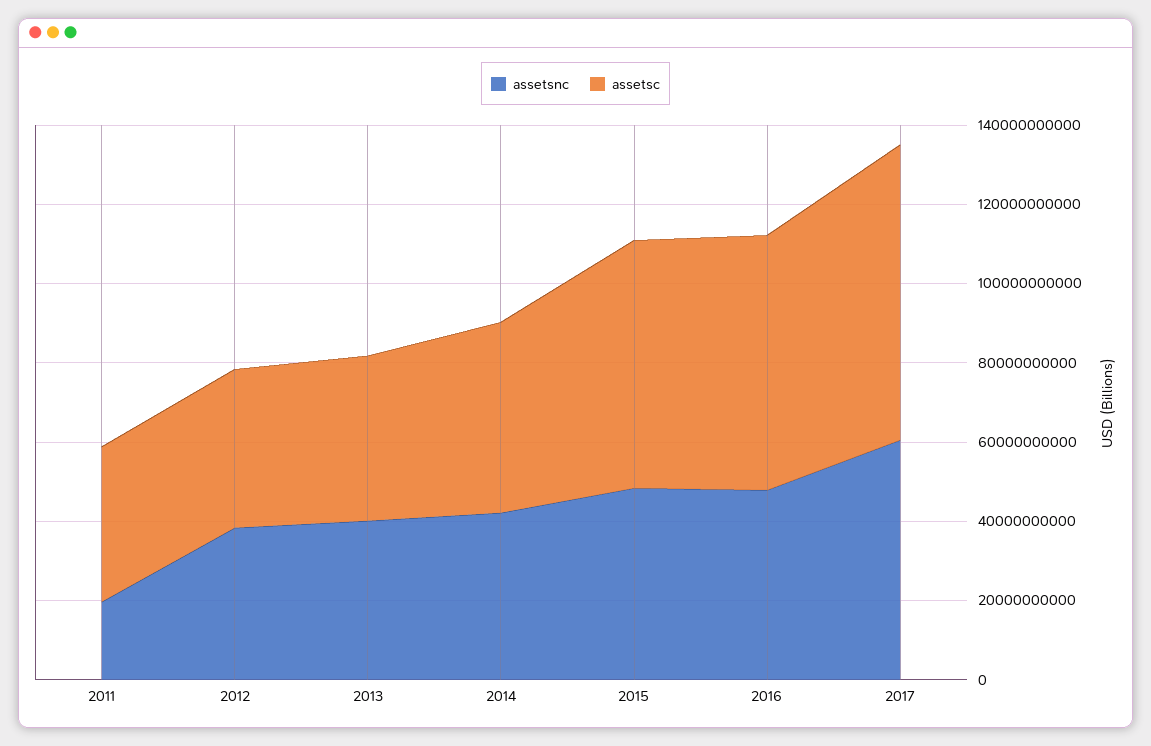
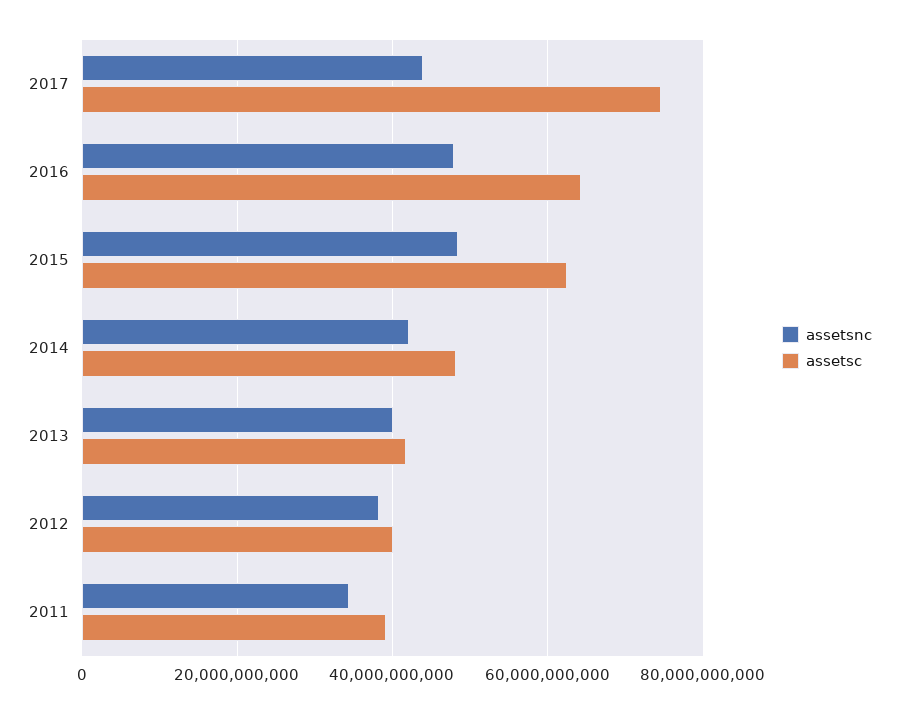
assetsnc, 2011: 20000000000 -> 34000000000
assetsnc, 2017: 60000000000 -> 44000000000

